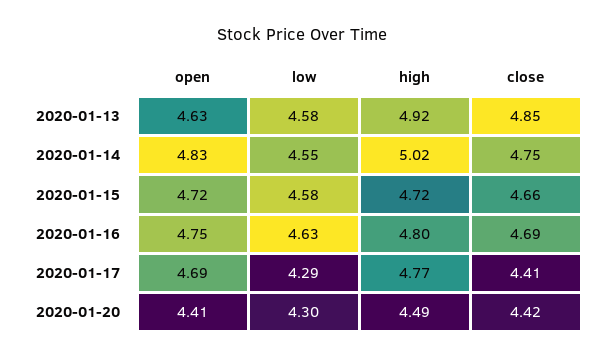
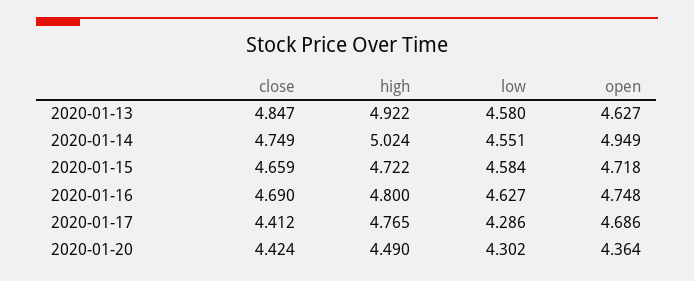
open, 2020-01-14: 4.83 -> 4.949
open, 2020-01-20: 4.41 -> 4.364

